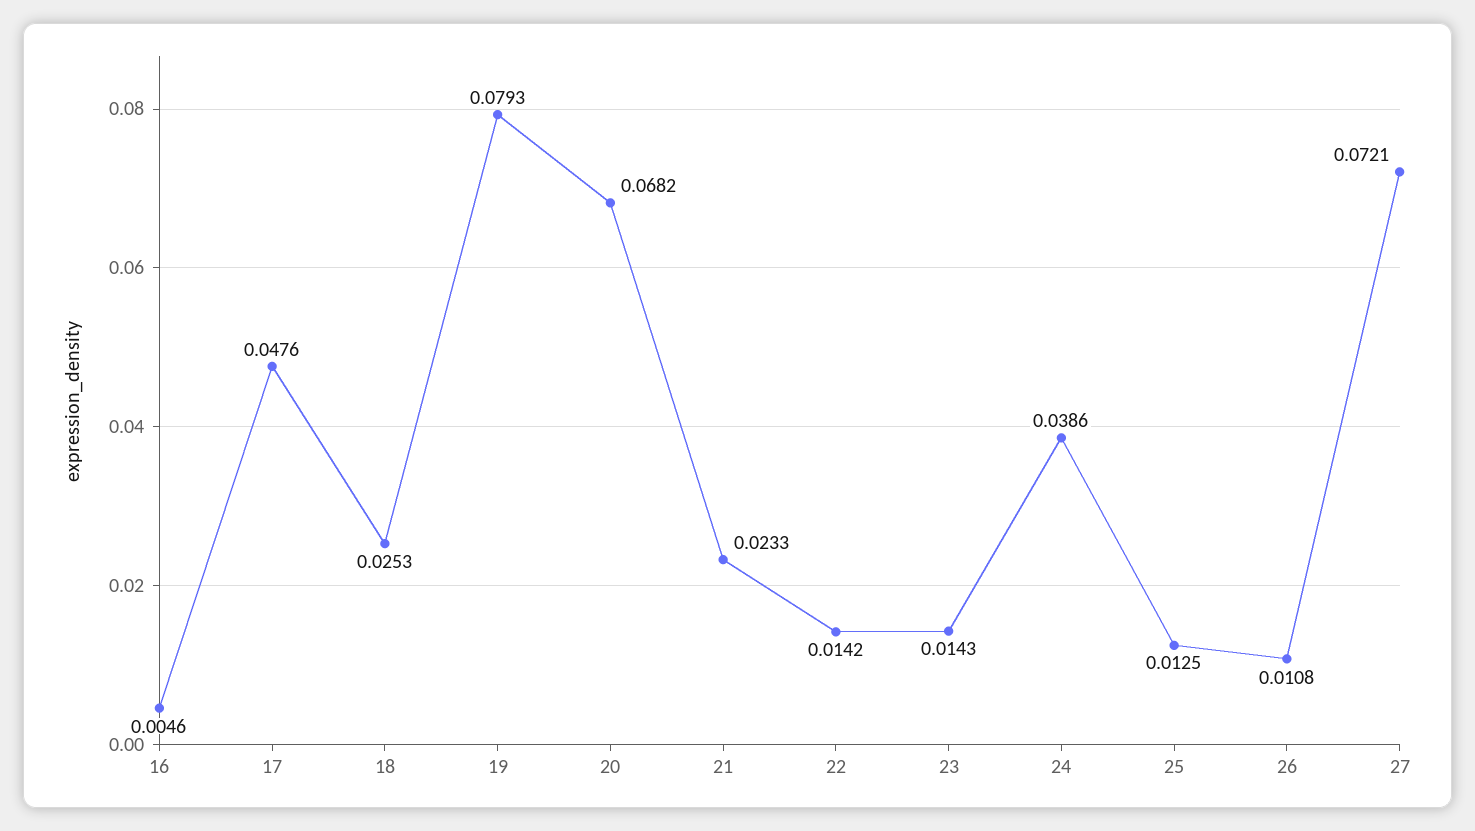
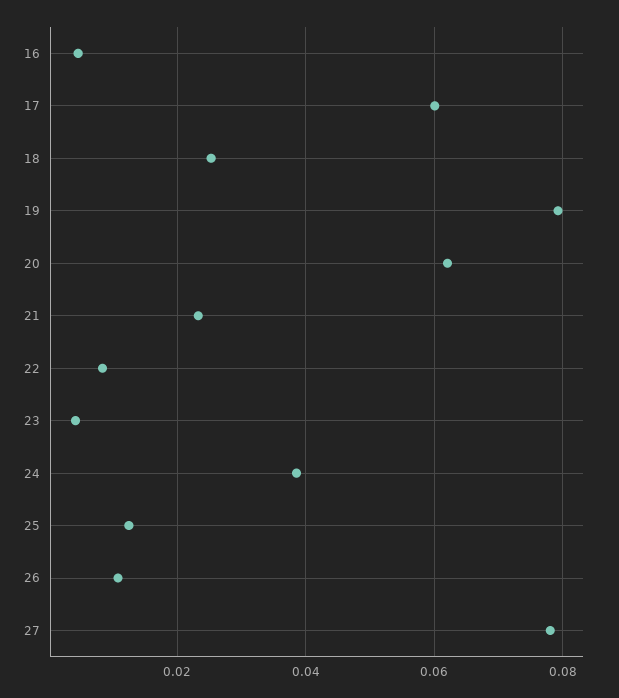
17: 0.0476 -> 0.06
20: 0.0682 -> 0.062
22: 0.0142 -> 0.008
23: 0.0143 -> 0.004
27: 0.0721 -> 0.078

